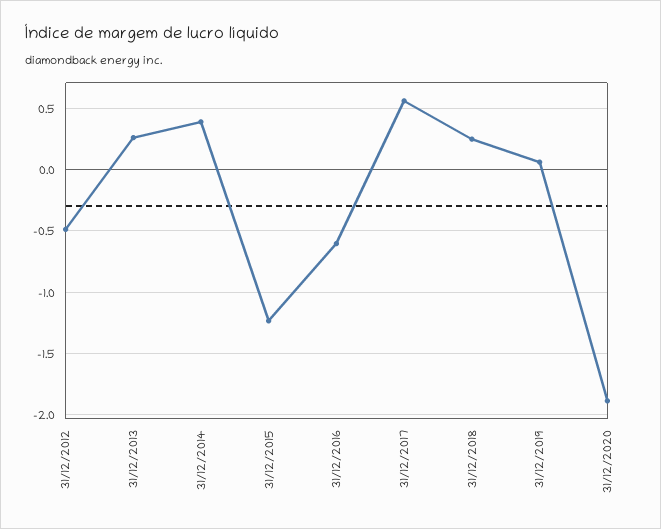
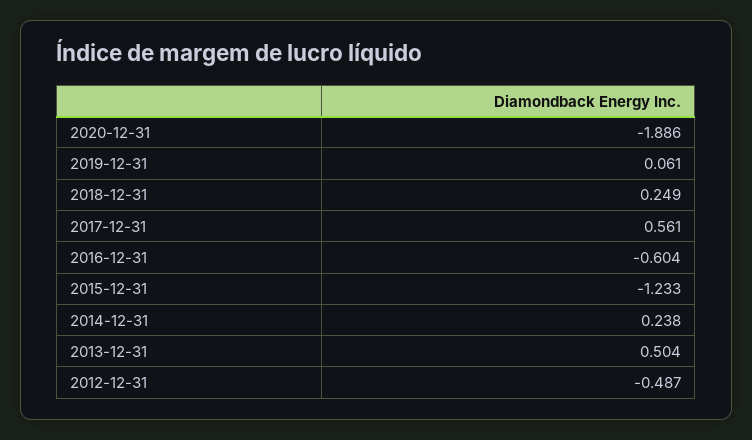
31/12/2013: 0.25 -> 0.504
31/12/2014: 0.4 -> 0.238

